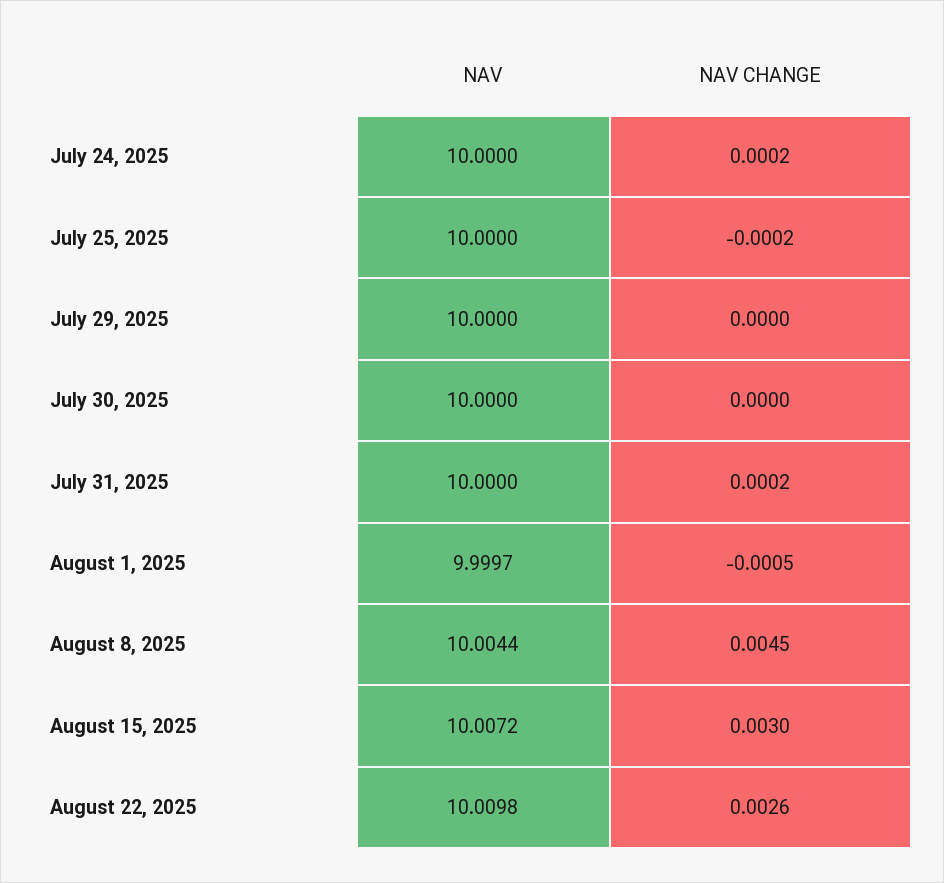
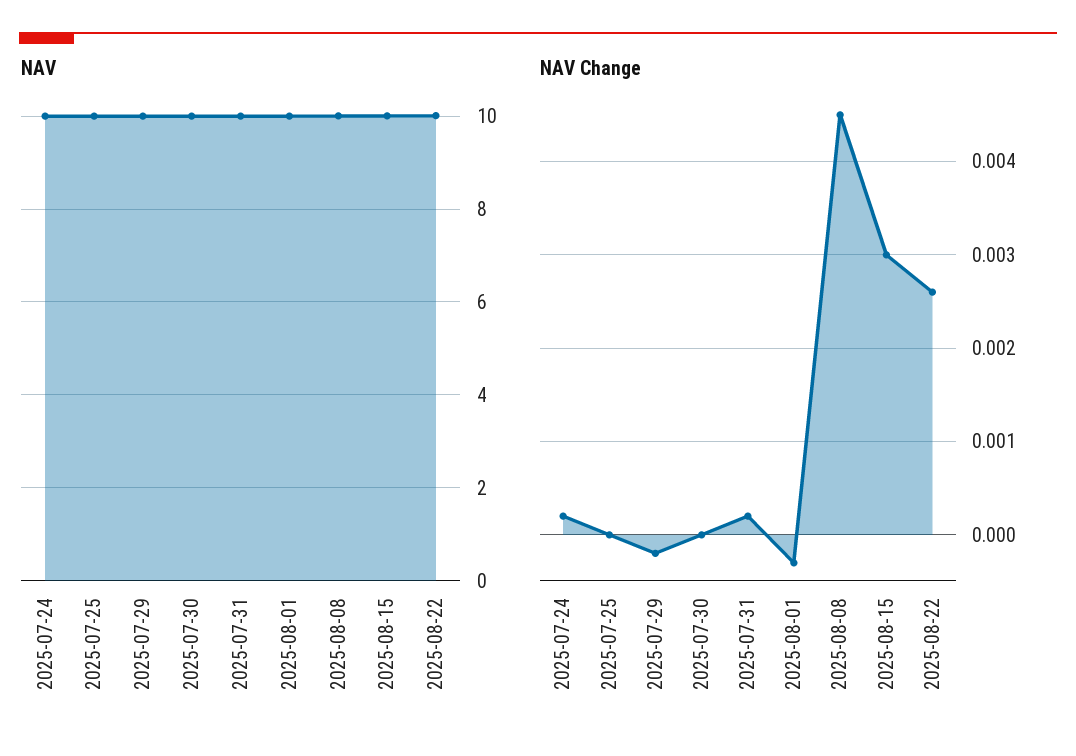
NAV CHANGE, July 25, 2025: -0.0002 -> 0
NAV CHANGE, July 29, 2025: 0 -> -0.0002
NAV CHANGE, August 1, 2025: -0.0005 -> -0.0003

